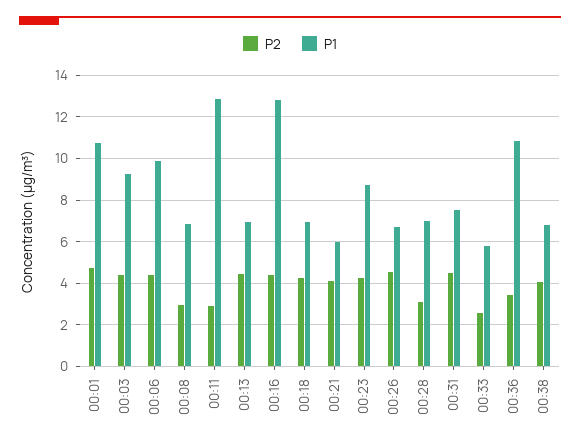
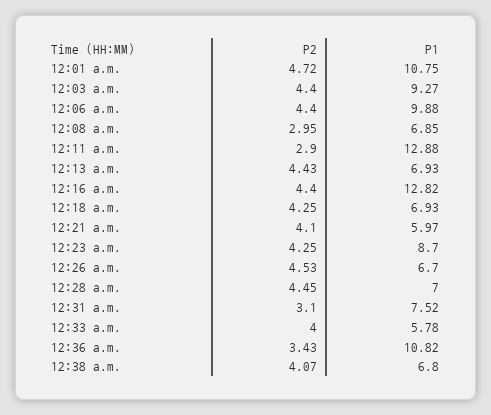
P2, 00:28: 3 -> 4.45
P2, 00:31: 4.5 -> 3.1
P2, 00:33: 2.5 -> 4

